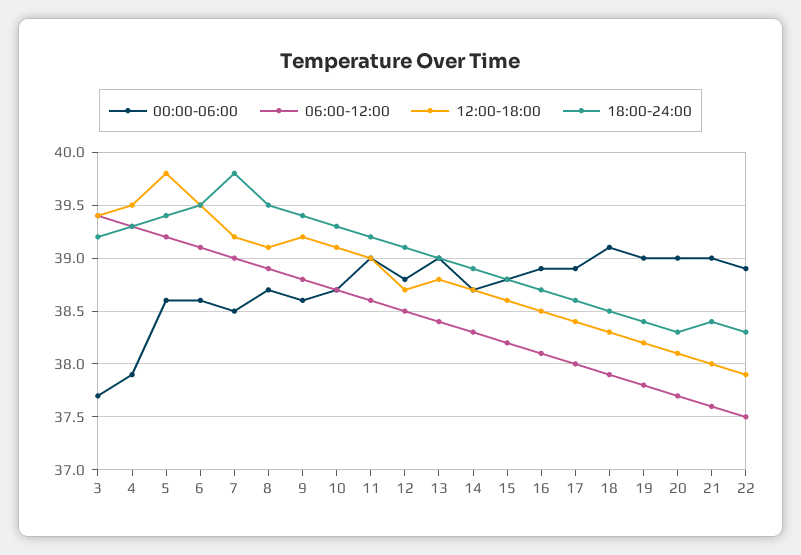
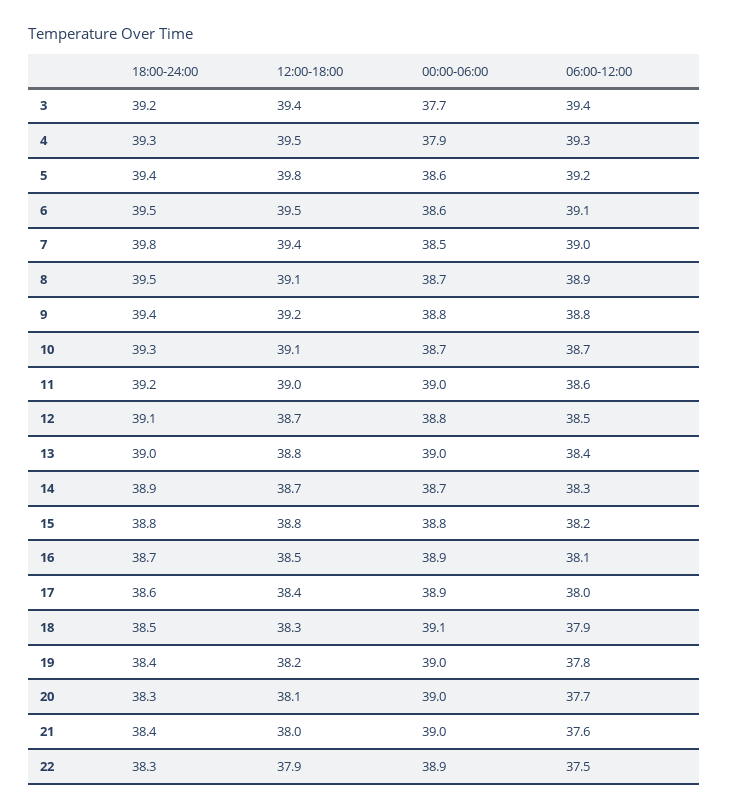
12:00-18:00, 7: 39.2 -> 39.4
00:00-06:00, 9: 38.6 -> 38.8
12:00-18:00, 15: 38.6 -> 38.8

